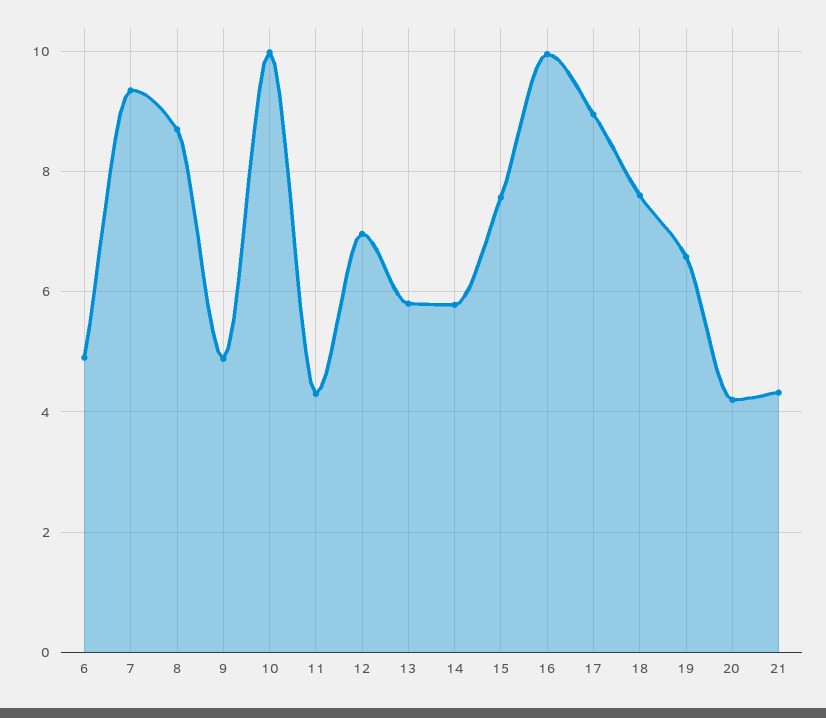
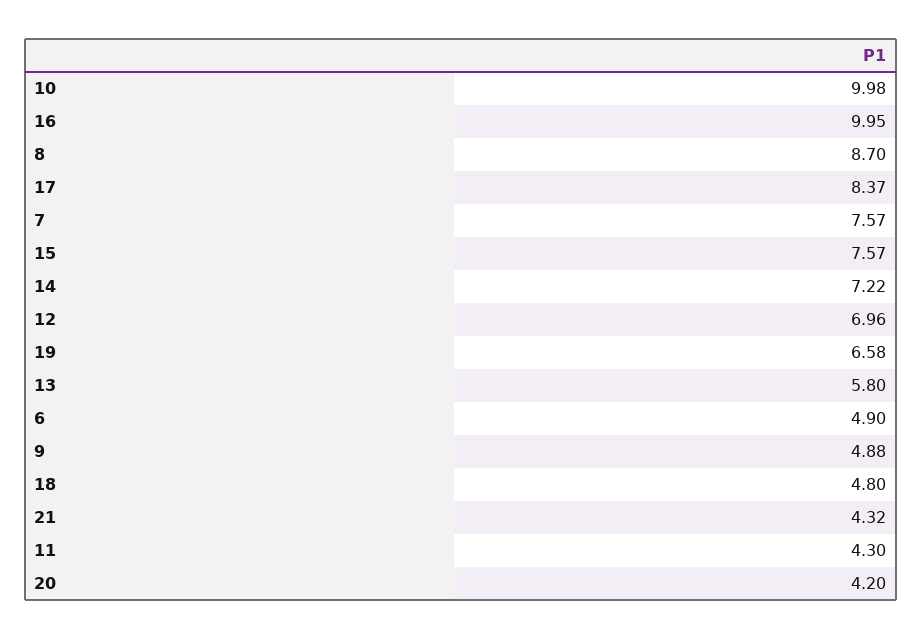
7: 9.4 -> 7.57
14: 5.8 -> 7.22
17: 9 -> 8.37
18: 7.6 -> 4.8

